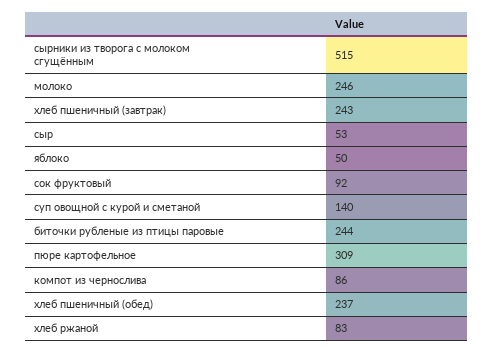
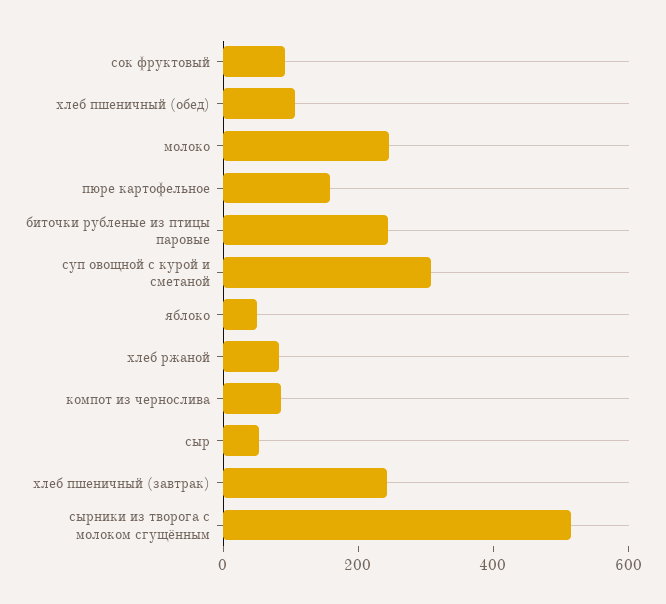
суп овощной с курой и сметаной: 140 -> 300
пюре картофельное: 309 -> 150
хлеб пшеничный (обед): 237 -> 100

